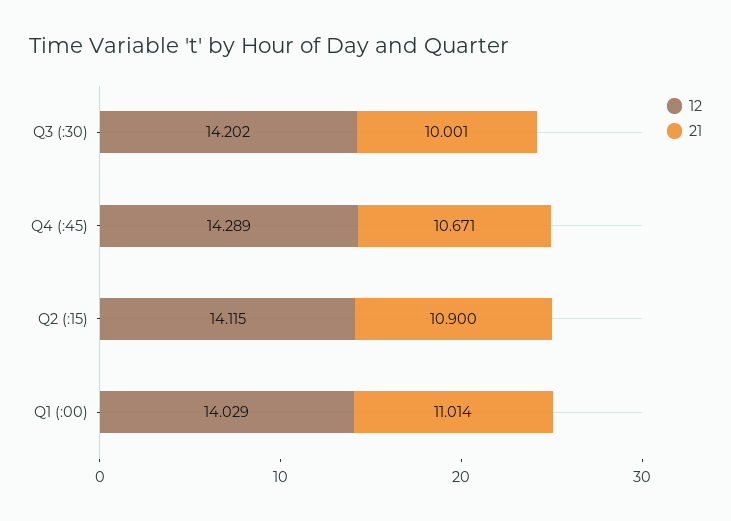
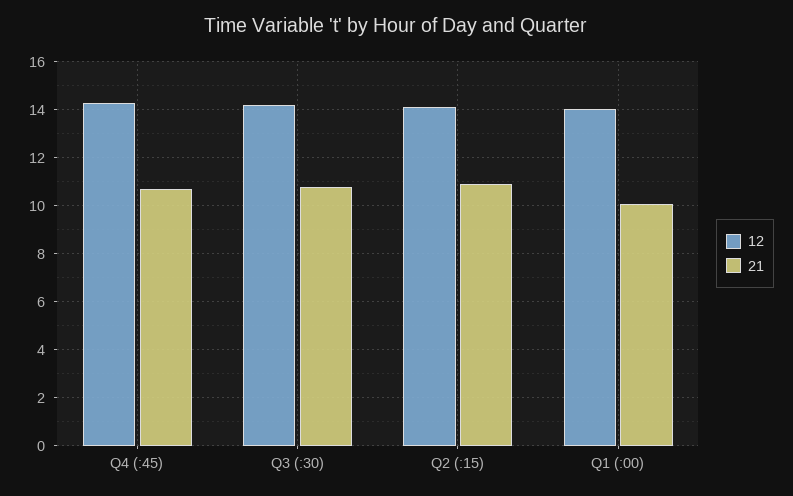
21, Q3 (:30): 10.001 -> 10.75
21, Q1 (:00): 11.014 -> 10

